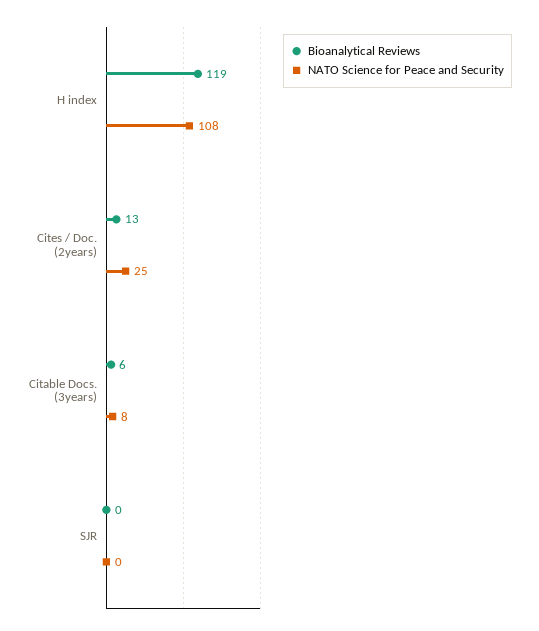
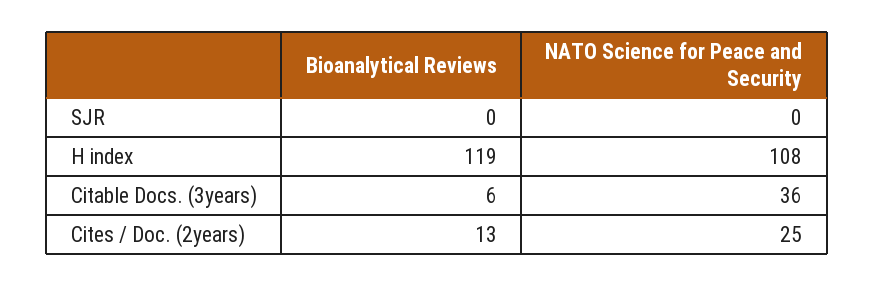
NATO Science for Peace and Security, Citable Docs. (3years): 8 -> 36

